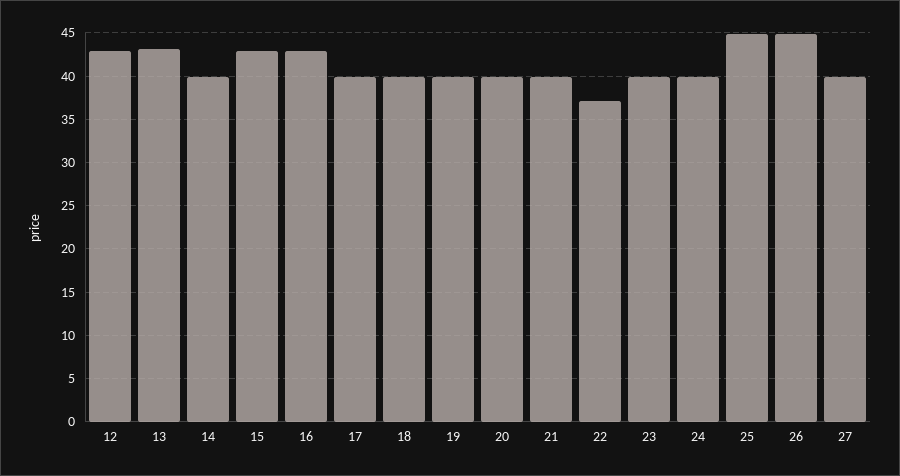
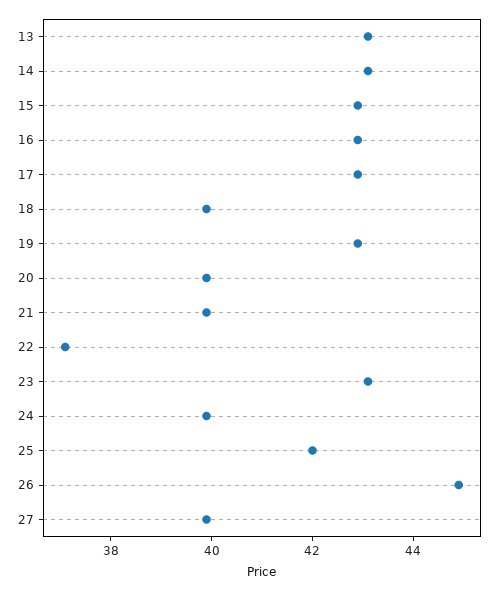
12: 43 -> none
14: 40 -> 43
17: 40 -> 43
19: 40 -> 43
23: 40 -> 43
25: 45 -> 42

